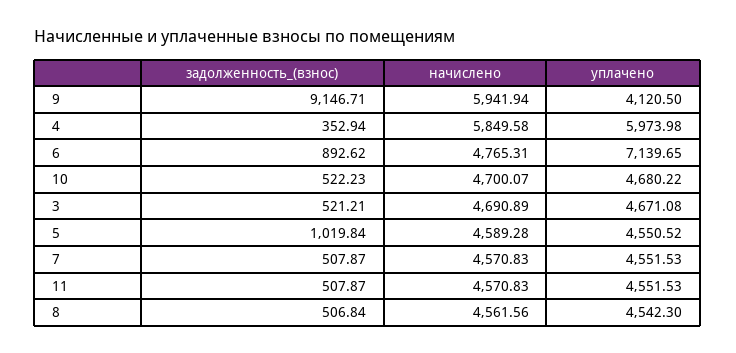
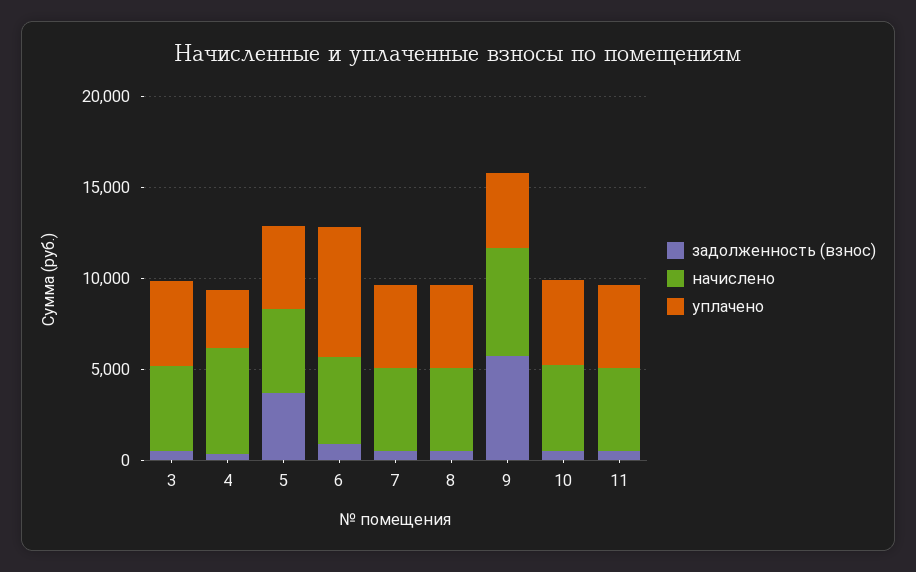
задолженность_(взнос), 9: 9146.71 -> 6000
уплачено, 4: 5973.98 -> 3000
задолженность_(взнос), 5: 1019.84 -> 4000

